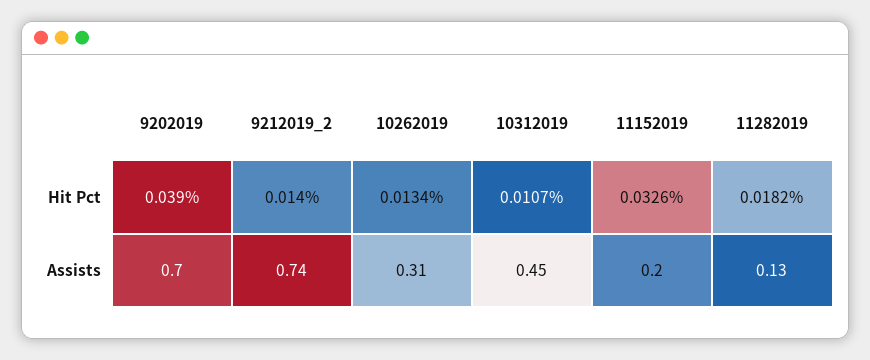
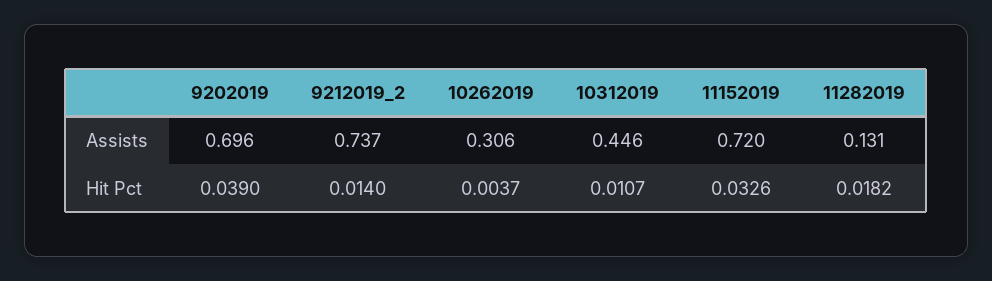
10262019, Hit Pct: 0.0134 -> 0.0037
11152019, Assists: 0.2 -> 0.72

